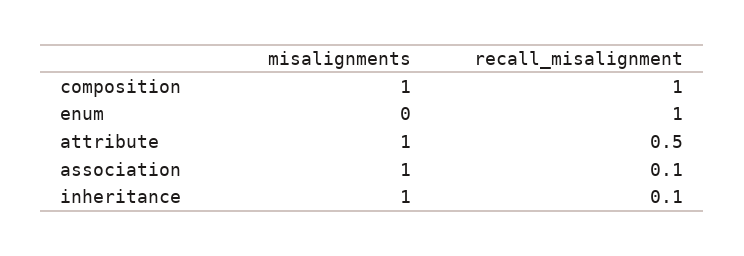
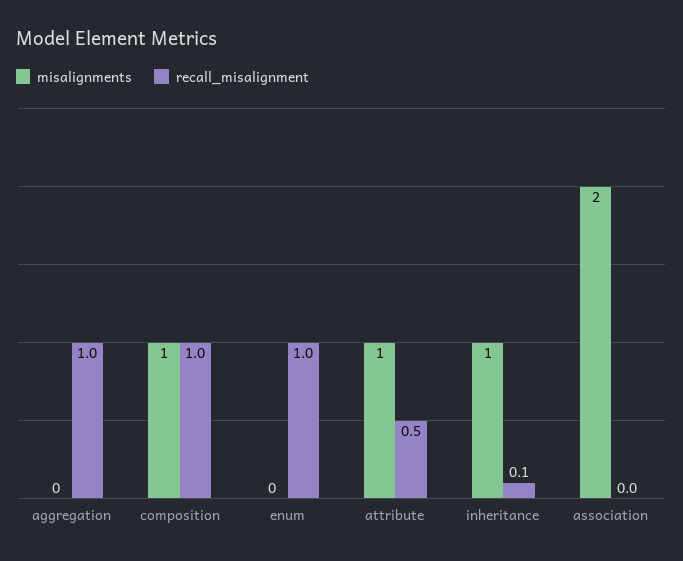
misalignments, association: 1 -> 2
recall_misalignment, association: 0.1 -> 0
misalignments, aggregation: none -> 0
recall_misalignment, aggregation: none -> 1

